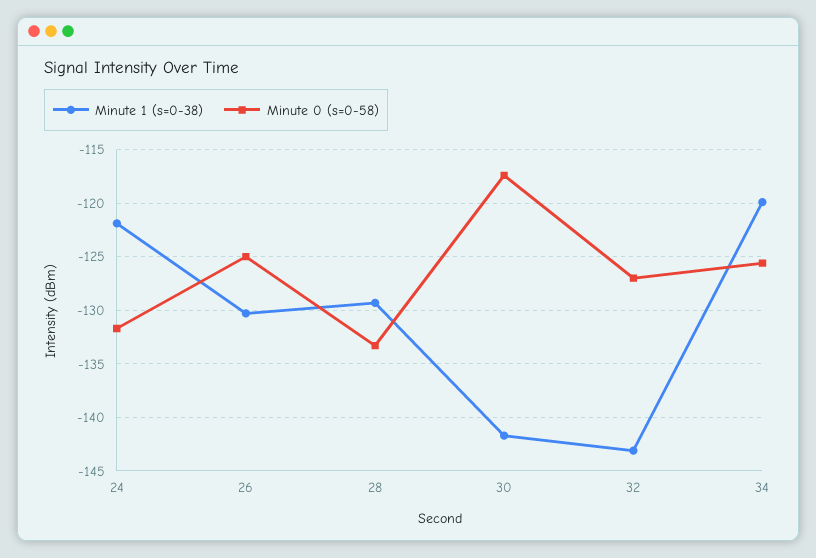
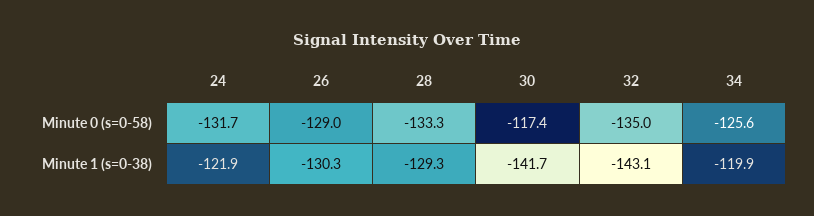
Minute 0 (s=0-58), 26: -125 -> -129
Minute 0 (s=0-58), 32: -127 -> -135

